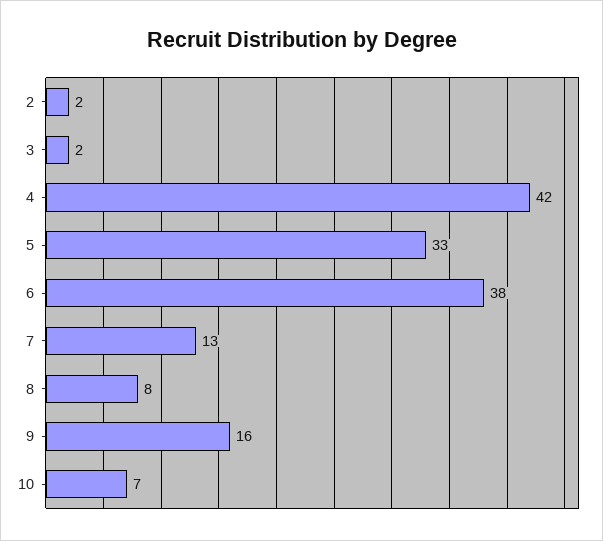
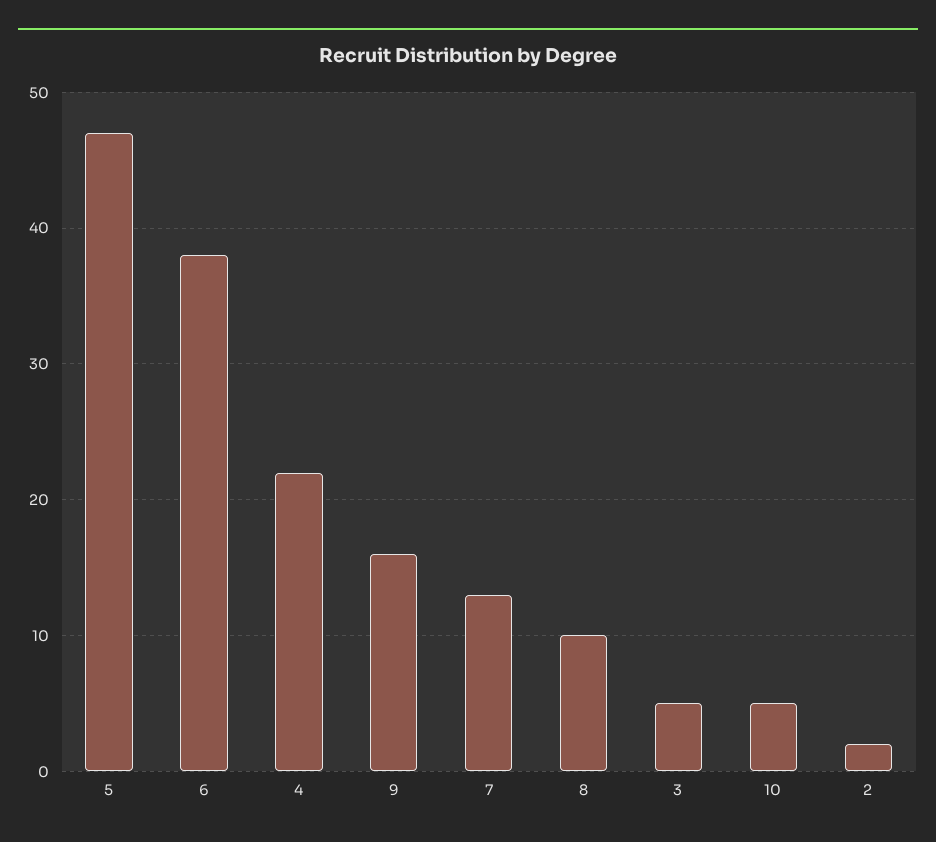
3: 2 -> 5
4: 42 -> 22
5: 33 -> 47
8: 8 -> 10
10: 7 -> 5

